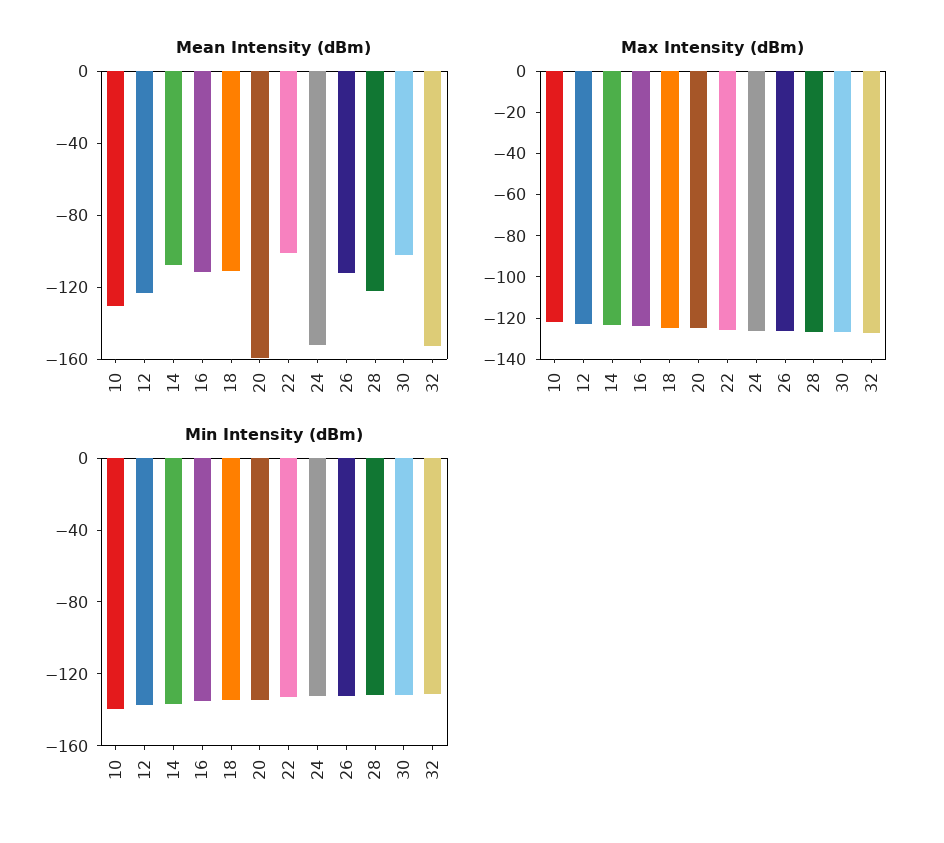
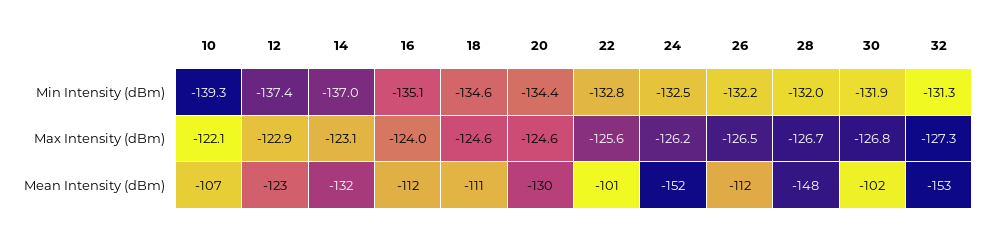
Mean Intensity (dBm), 10: -130 -> -107
Mean Intensity (dBm), 14: -110 -> -132
Mean Intensity (dBm), 20: -160 -> -130
Mean Intensity (dBm), 28: -120 -> -148

